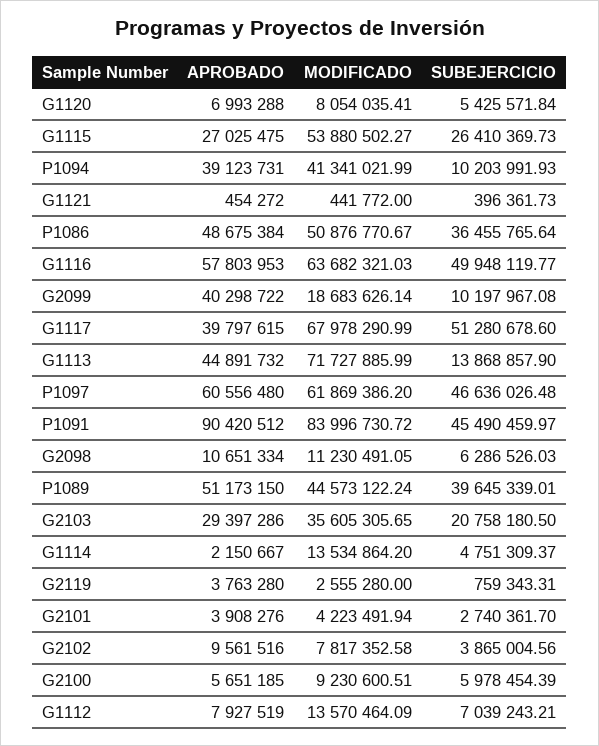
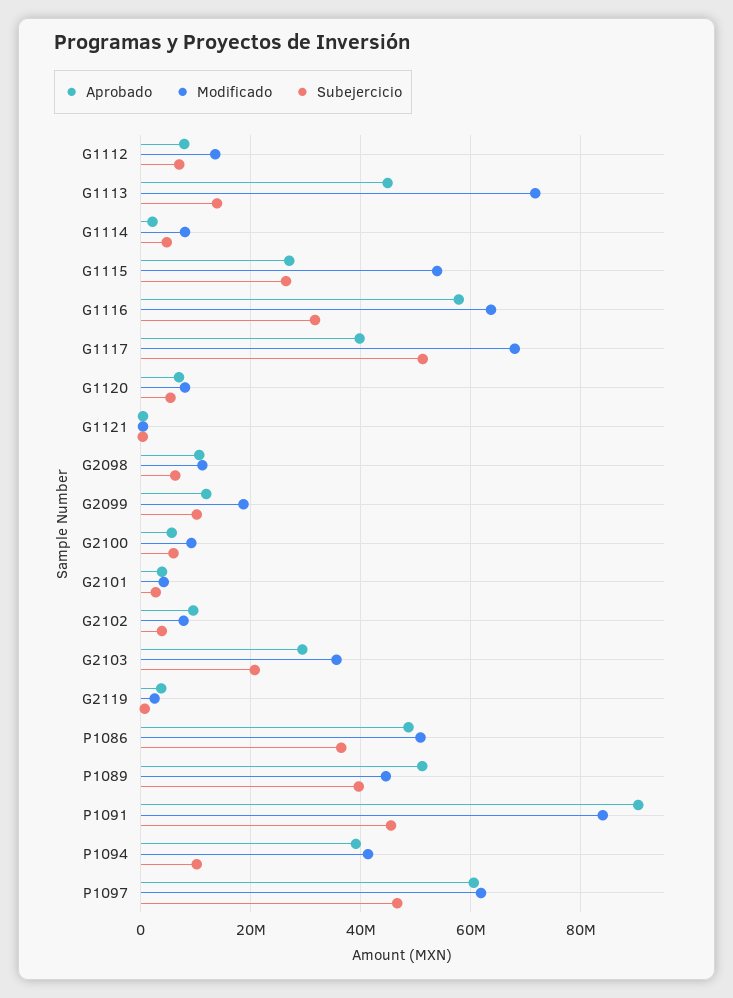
SUBEJERCICIO, G1116: 49948119.77 -> 32000000
APROBADO, G2099: 40298722 -> 12000000
MODIFICADO, G1114: 13534864.2 -> 8000000

